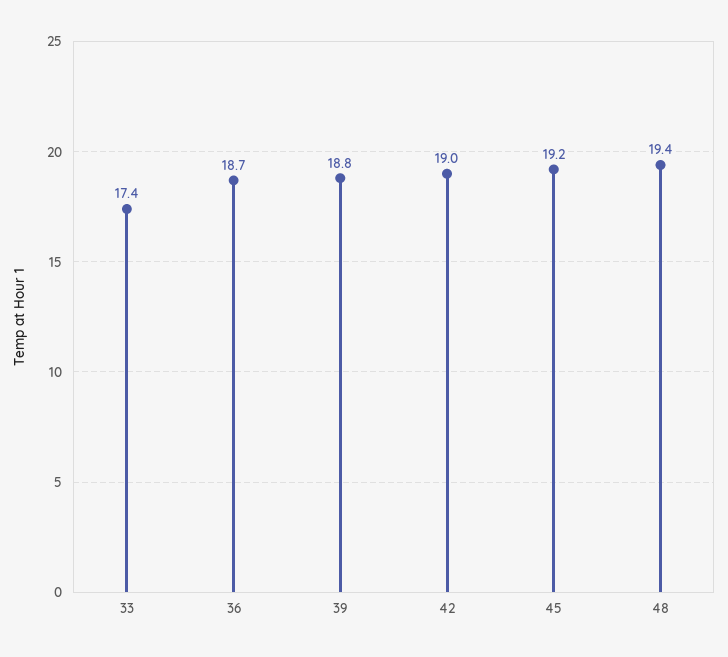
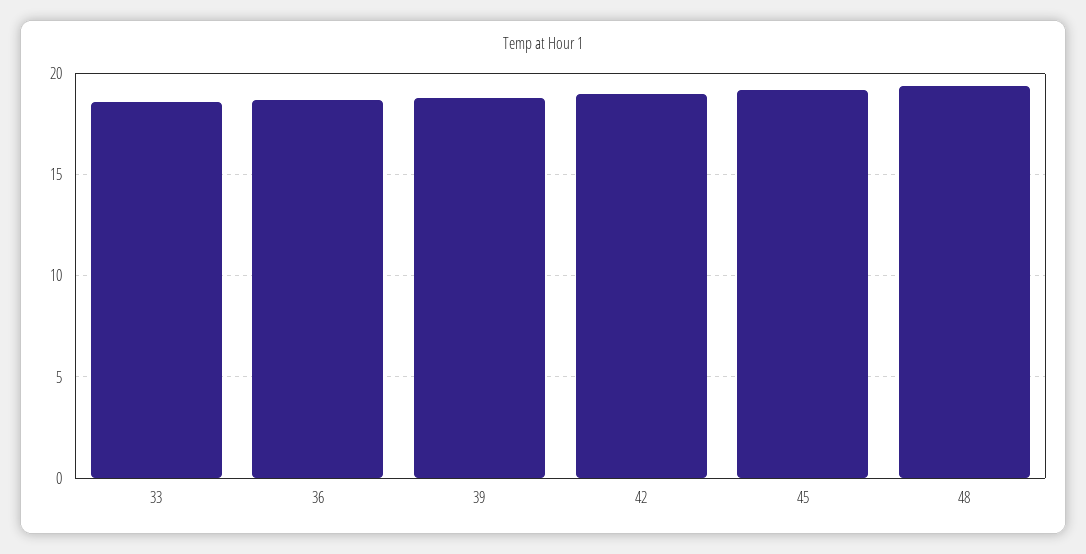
33: 17.4 -> 18.5

